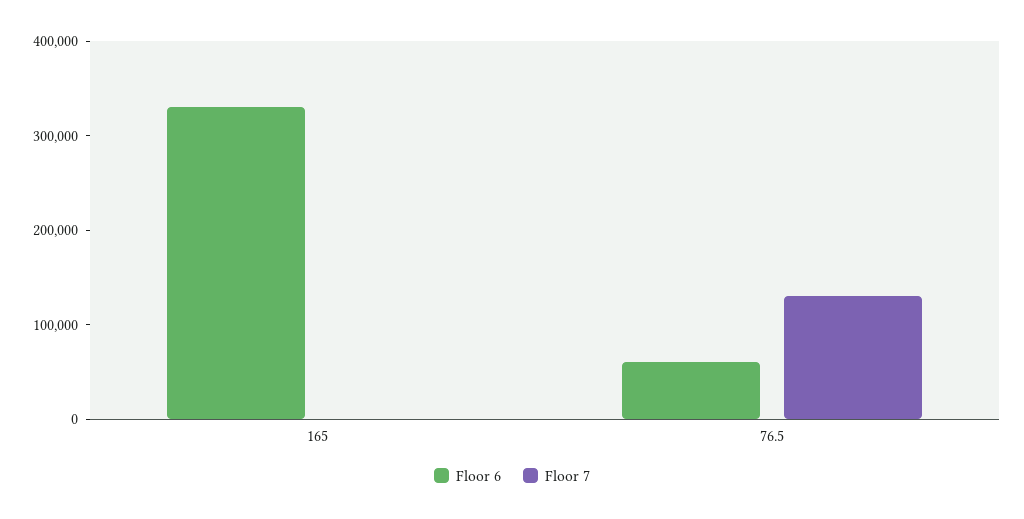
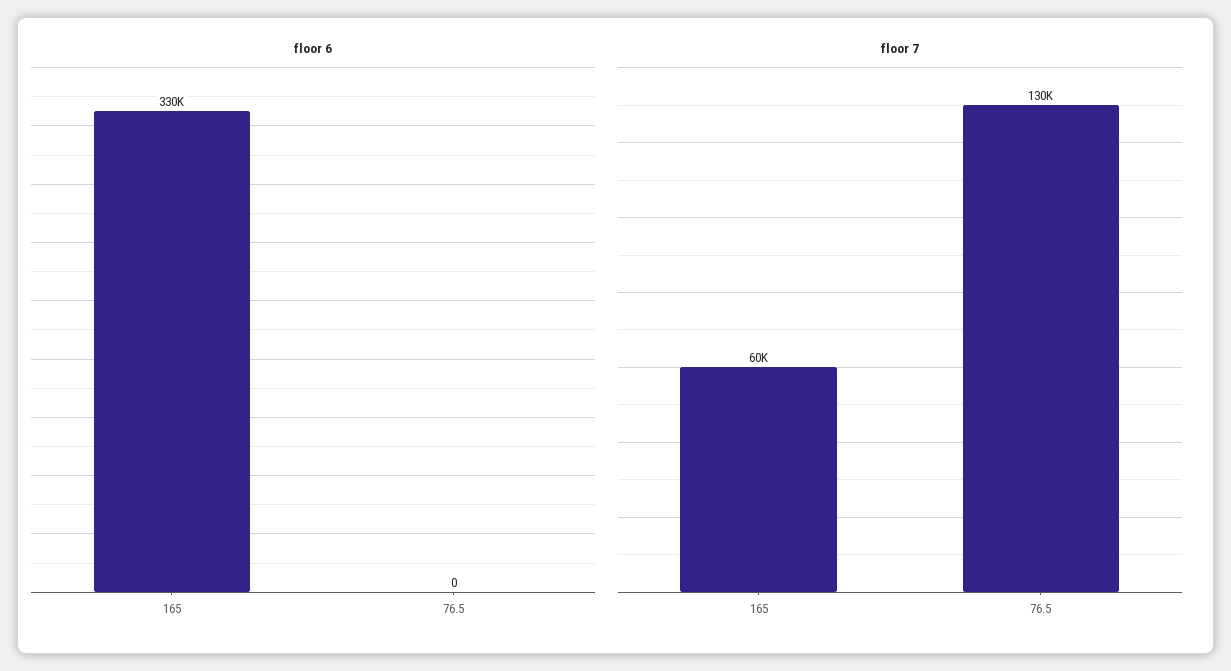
Floor 7, 165: 0 -> 60000
Floor 6, 76.5: 60000 -> 0

